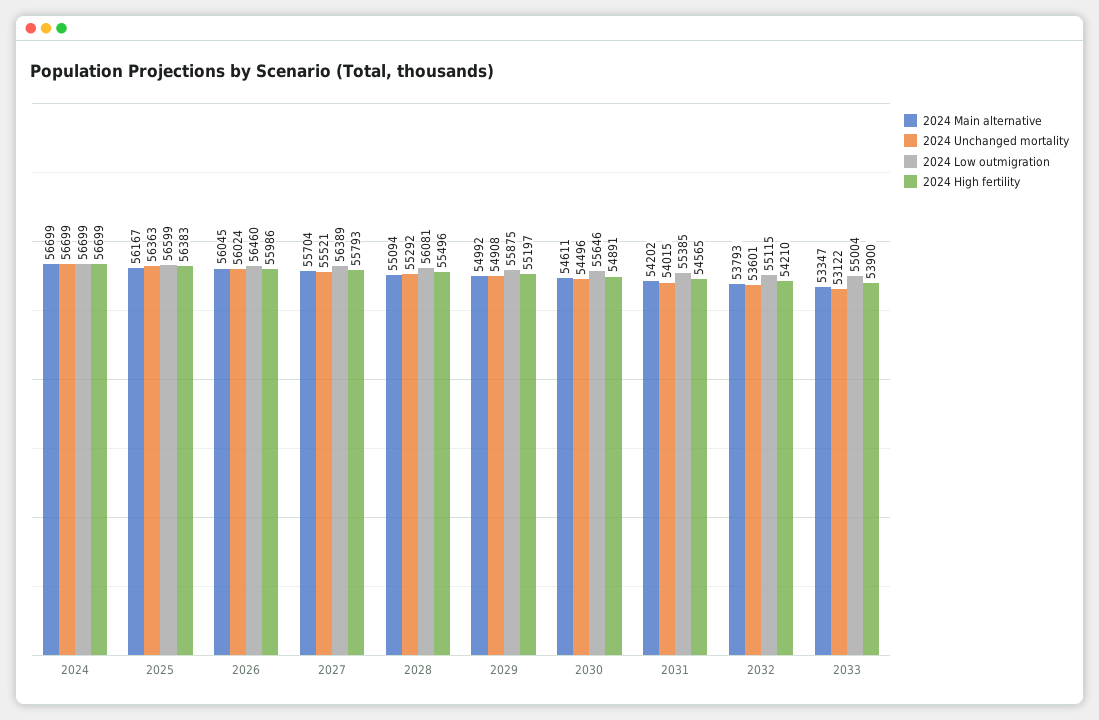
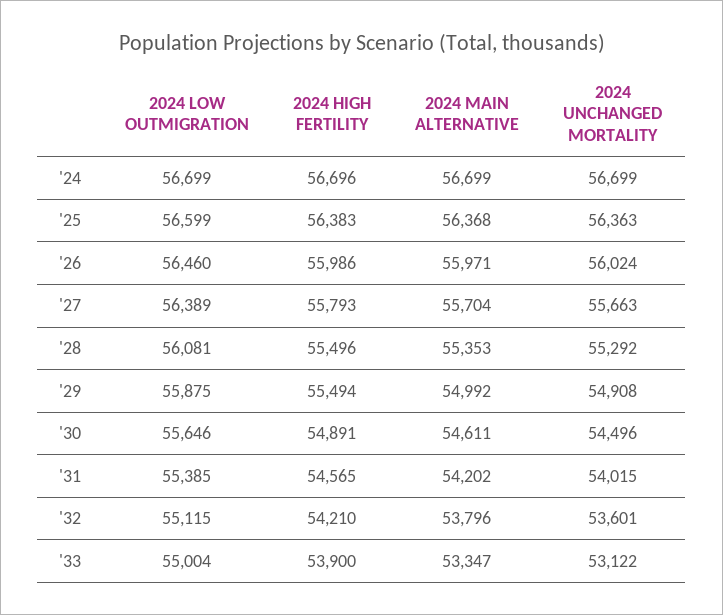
2024 High fertility, 2024: 56699 -> 56696
2024 Main alternative, 2025: 56167 -> 56368
2024 Main alternative, 2026: 56045 -> 55971
2024 Unchanged mortality, 2027: 55521 -> 55663
2024 Main alternative, 2028: 55094 -> 55353
2024 High fertility, 2029: 55197 -> 55494
2024 Main alternative, 2032: 53793 -> 53796

